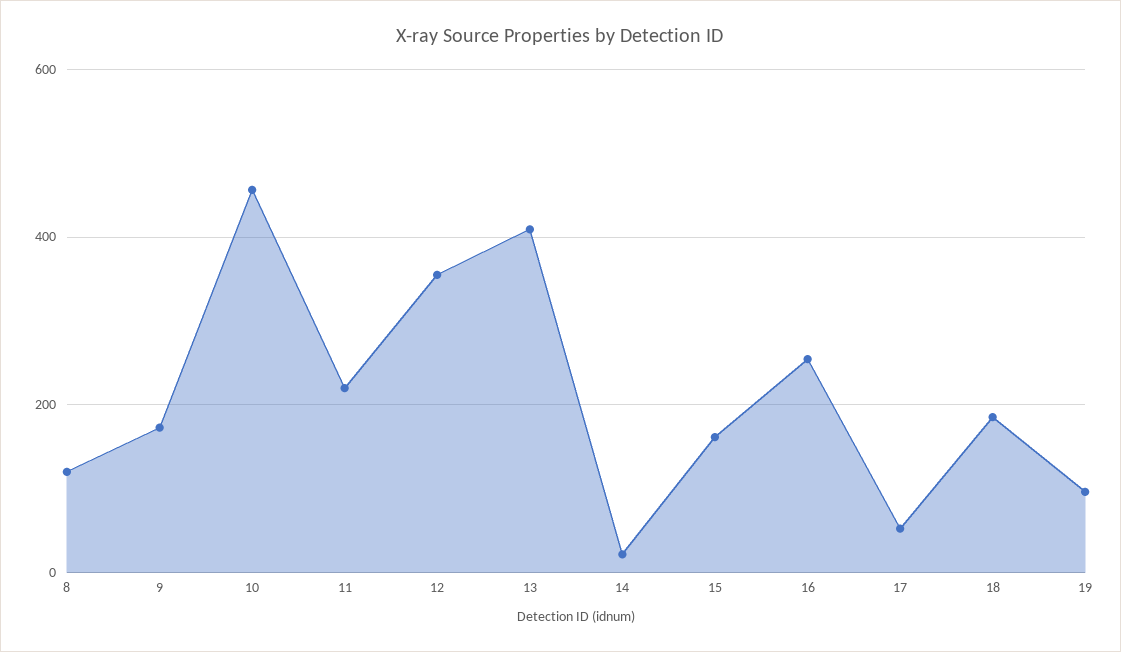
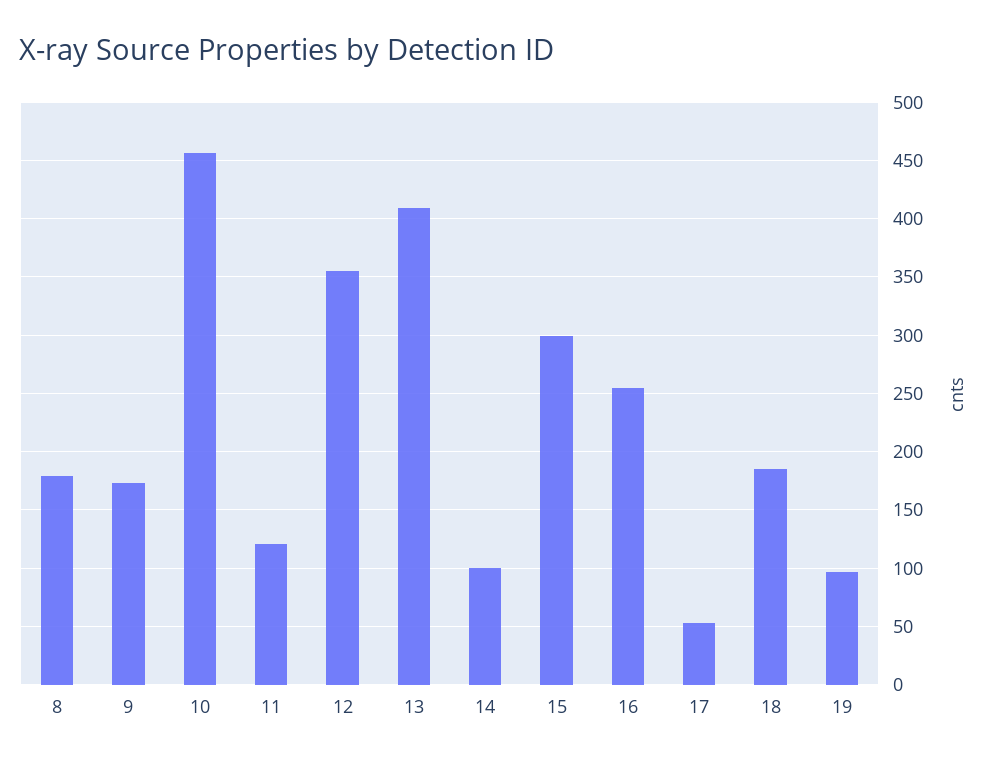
8: 120 -> 180
11: 220 -> 120
14: 20 -> 100
15: 160 -> 300

